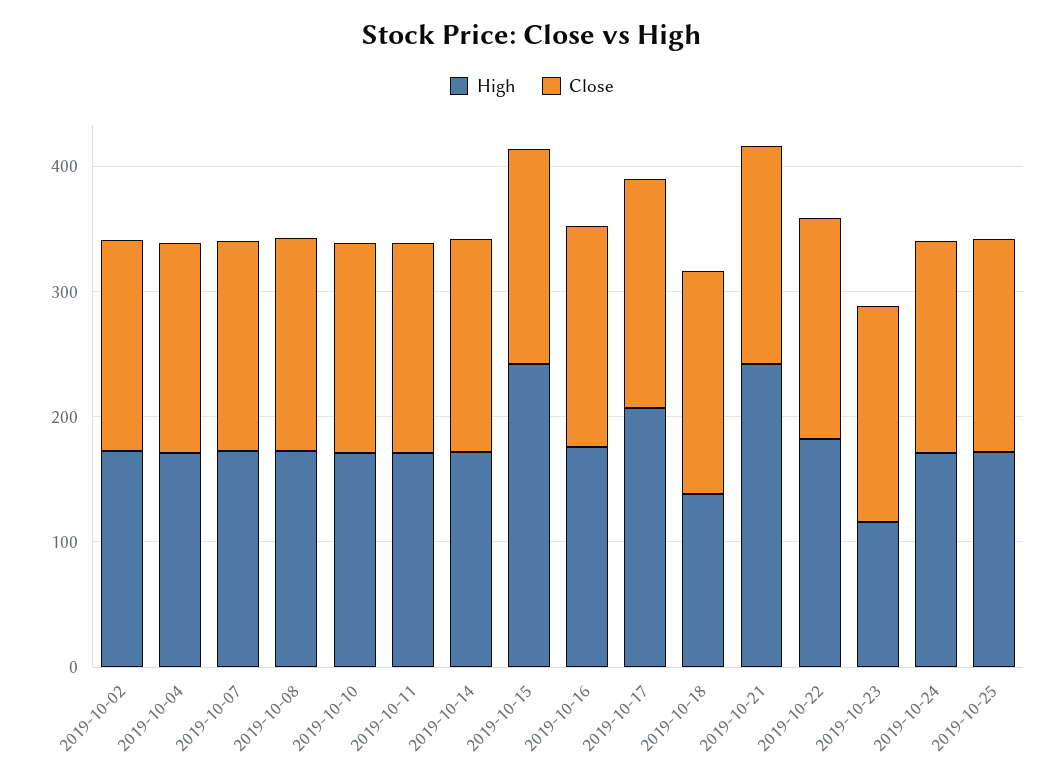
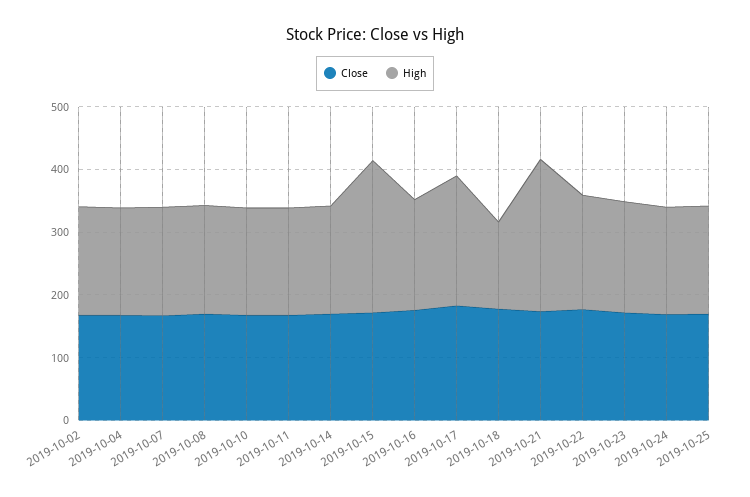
High, 2019-10-23: 120 -> 180

